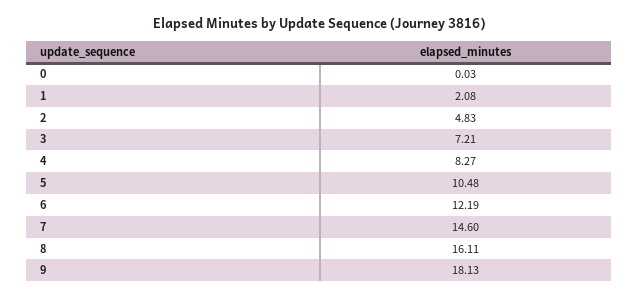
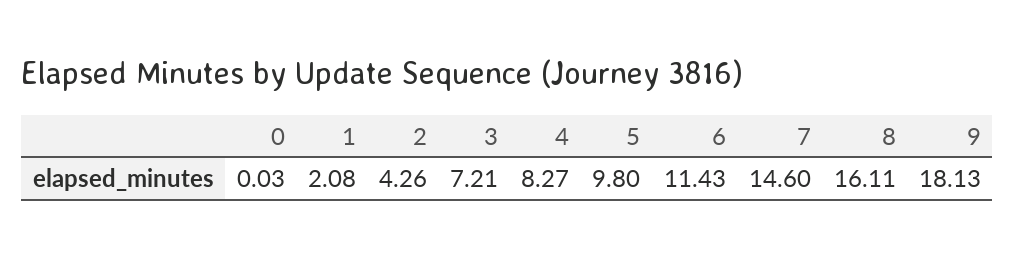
2: 4.83 -> 4.26
5: 10.48 -> 9.8
6: 12.19 -> 11.43

